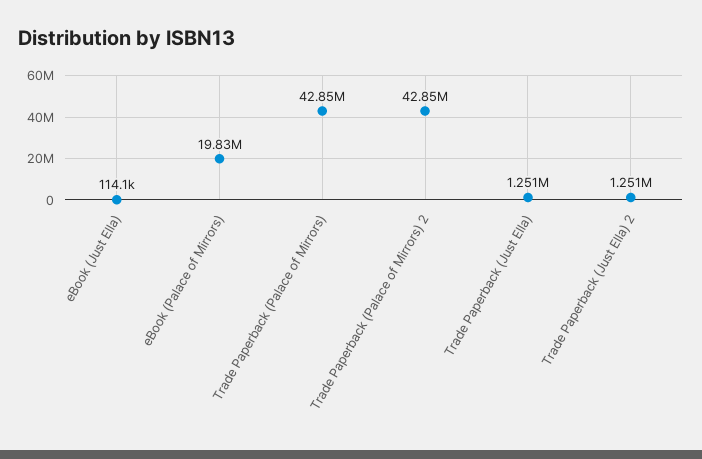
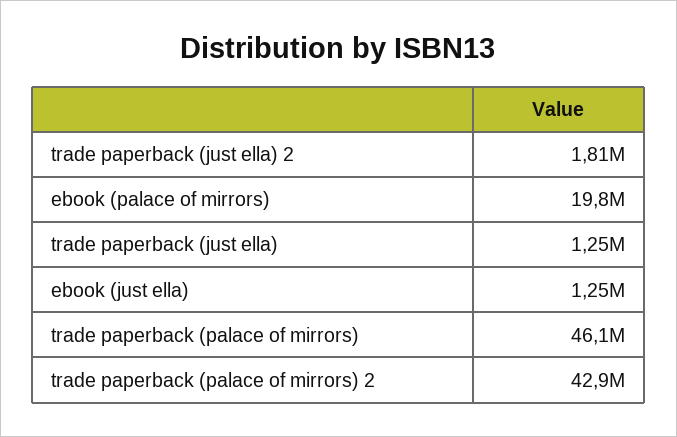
eBook (Just Ella): 114100 -> 1250000
Trade Paperback (Palace of Mirrors): 42850000 -> 46100000
Trade Paperback (Just Ella) 2: 1251000 -> 1810000

